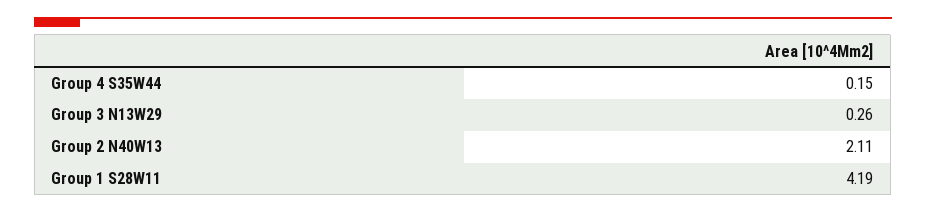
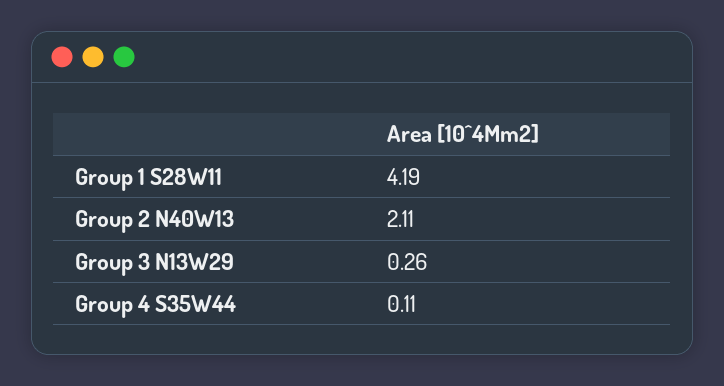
Group 4 S35W44: 0.15 -> 0.11

